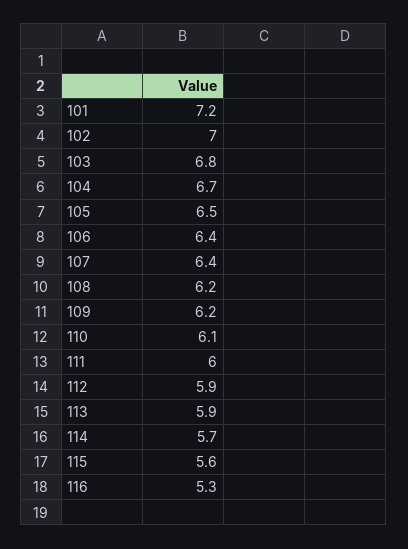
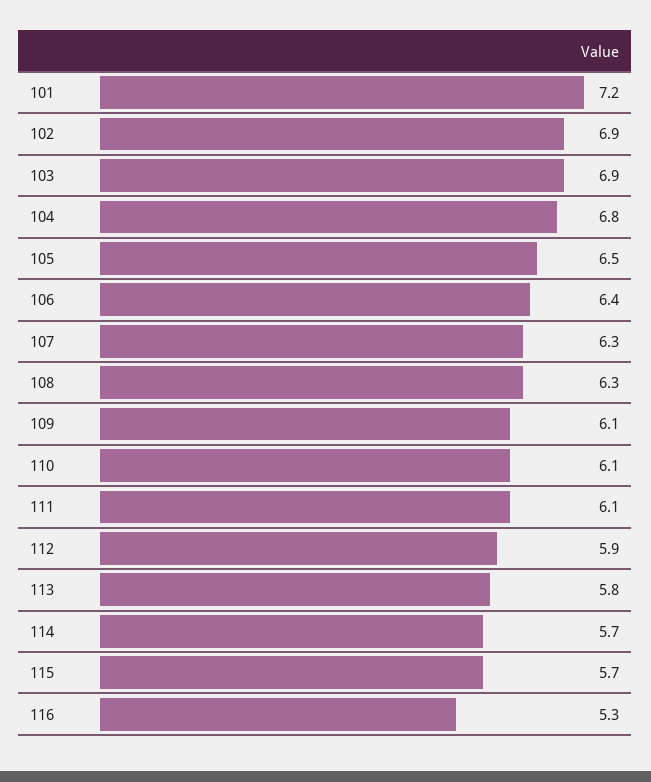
102: 7 -> 6.9
103: 6.8 -> 6.9
104: 6.7 -> 6.8
107: 6.4 -> 6.3
108: 6.2 -> 6.3
109: 6.2 -> 6.1
111: 6 -> 6.1
113: 5.9 -> 5.8
115: 5.6 -> 5.7

